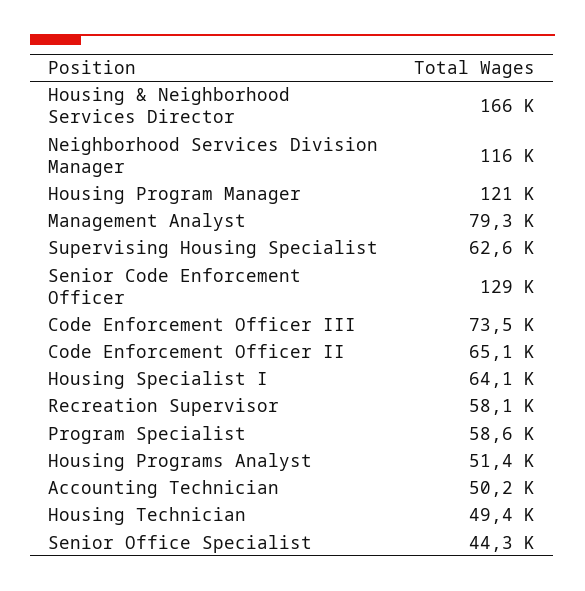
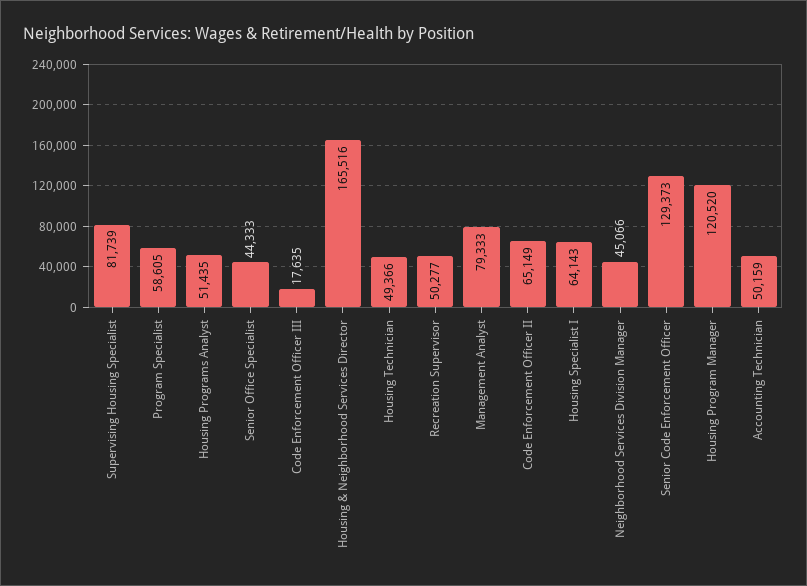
Neighborhood Services Division Manager: 116000 -> 45066
Supervising Housing Specialist: 62600 -> 81739
Code Enforcement Officer III: 73500 -> 17635
Recreation Supervisor: 58100 -> 50277

